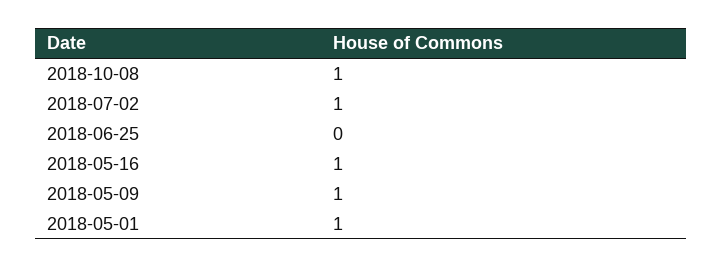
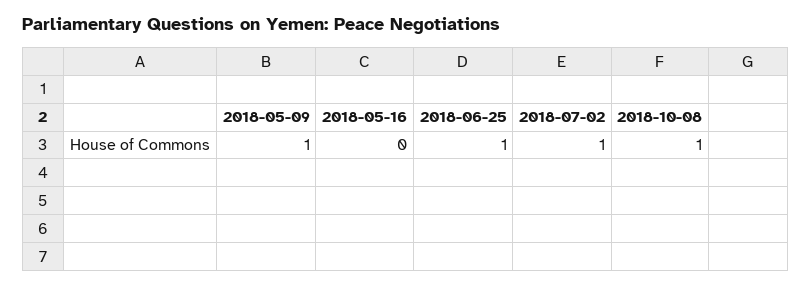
2018-06-25: 0 -> 1
2018-05-16: 1 -> 0
2018-05-01: 1 -> none

